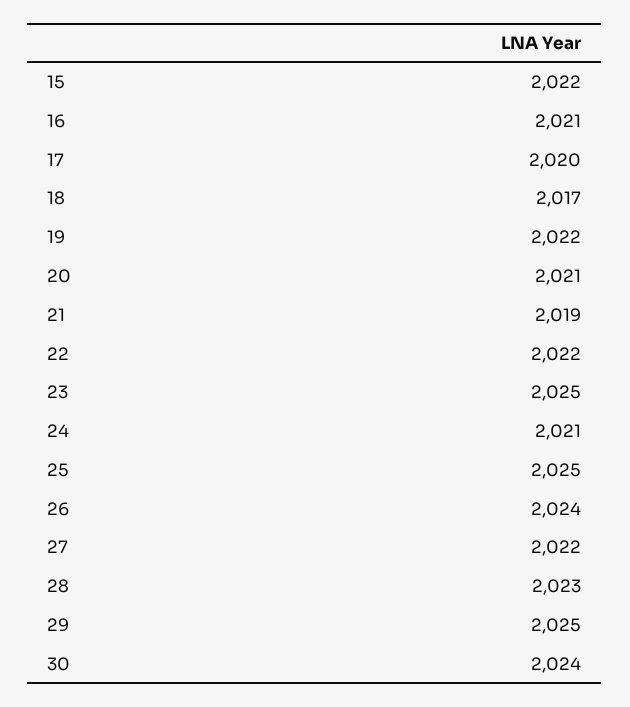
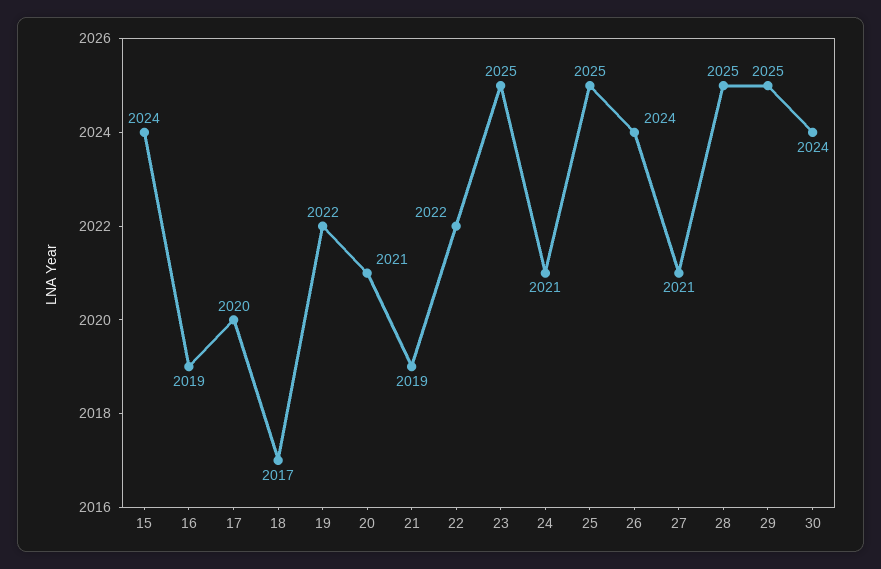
15: 2022 -> 2024
16: 2021 -> 2019
27: 2022 -> 2021
28: 2023 -> 2025

